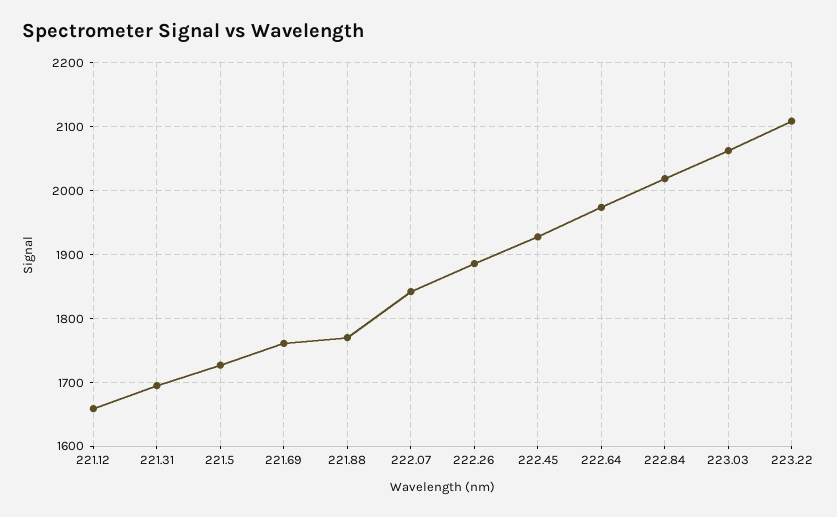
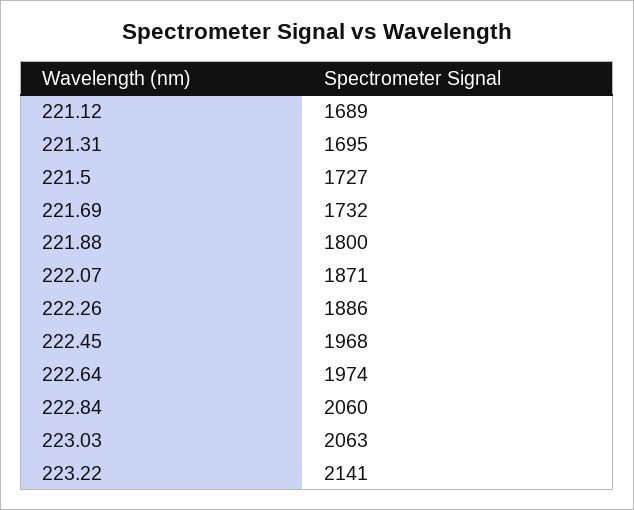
221.12: 1660 -> 1689
221.69: 1760 -> 1732
221.88: 1770 -> 1800
222.07: 1840 -> 1871
222.45: 1930 -> 1968
222.84: 2020 -> 2060
223.22: 2110 -> 2141

